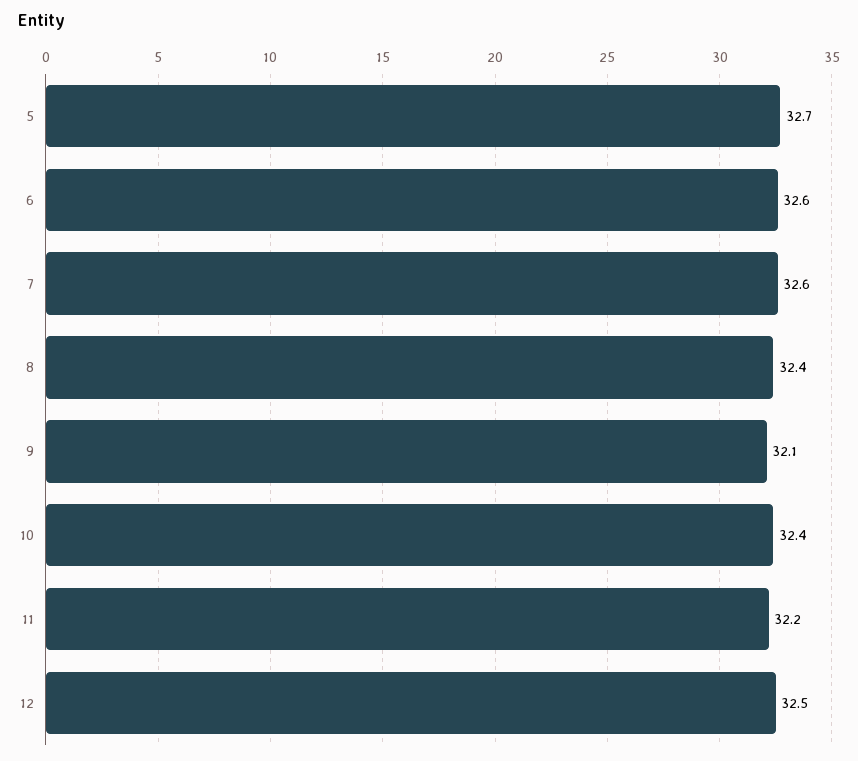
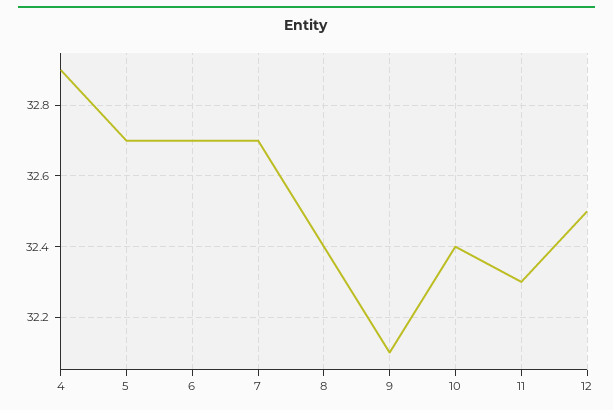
6: 32.6 -> 32.7
7: 32.6 -> 32.7
11: 32.2 -> 32.3
4: none -> 32.9

